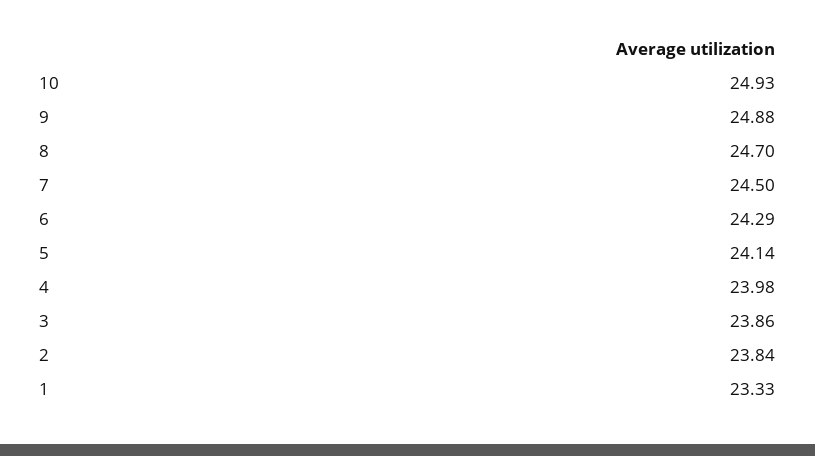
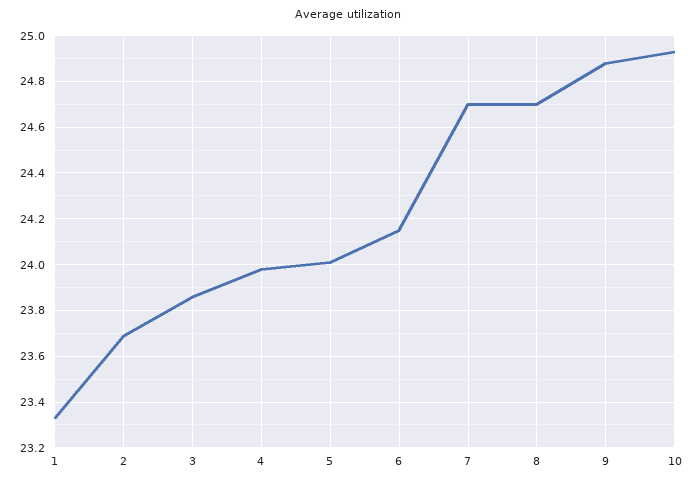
7: 24.5 -> 24.7
6: 24.29 -> 24.15
5: 24.14 -> 24
2: 23.84 -> 23.7

